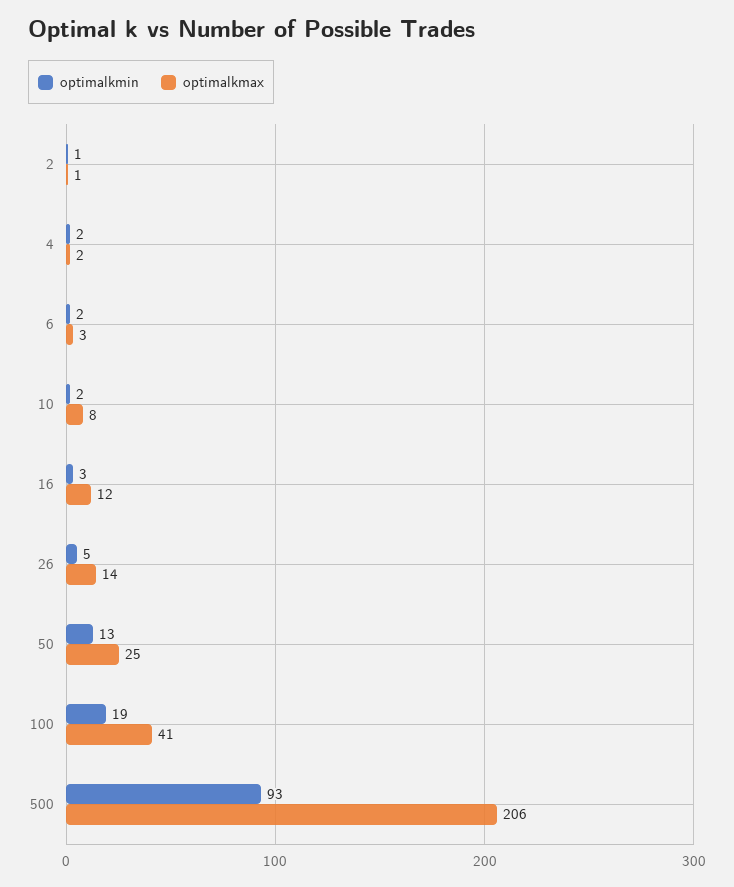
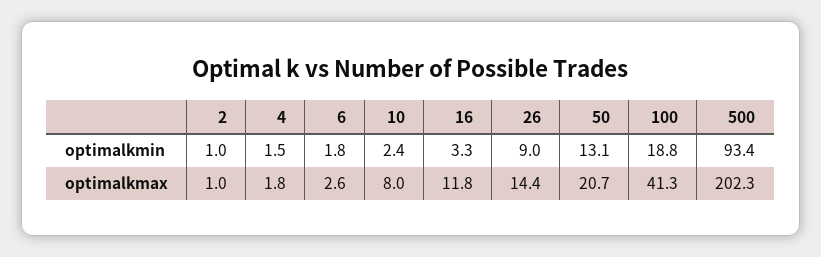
optimalkmin, 26: 5 -> 9
optimalkmax, 50: 25 -> 20.7
optimalkmax, 500: 206 -> 202.3

